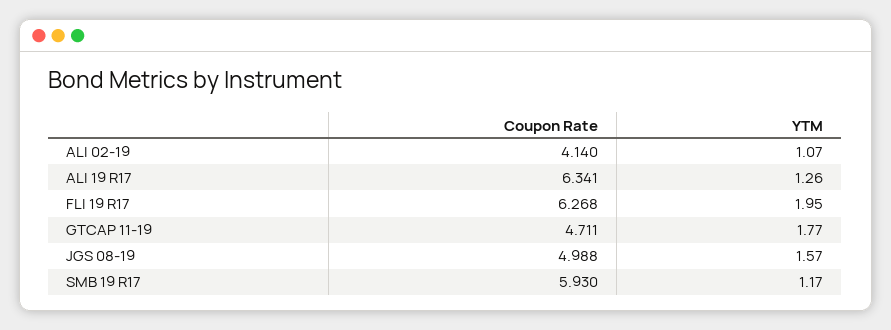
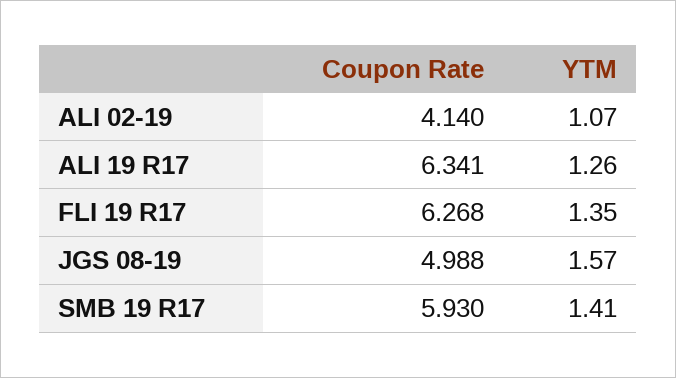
YTM, FLI 19 R17: 1.95 -> 1.35
Coupon Rate, GTCAP 11-19: 4.711 -> none
YTM, GTCAP 11-19: 1.77 -> none
YTM, SMB 19 R17: 1.17 -> 1.41

